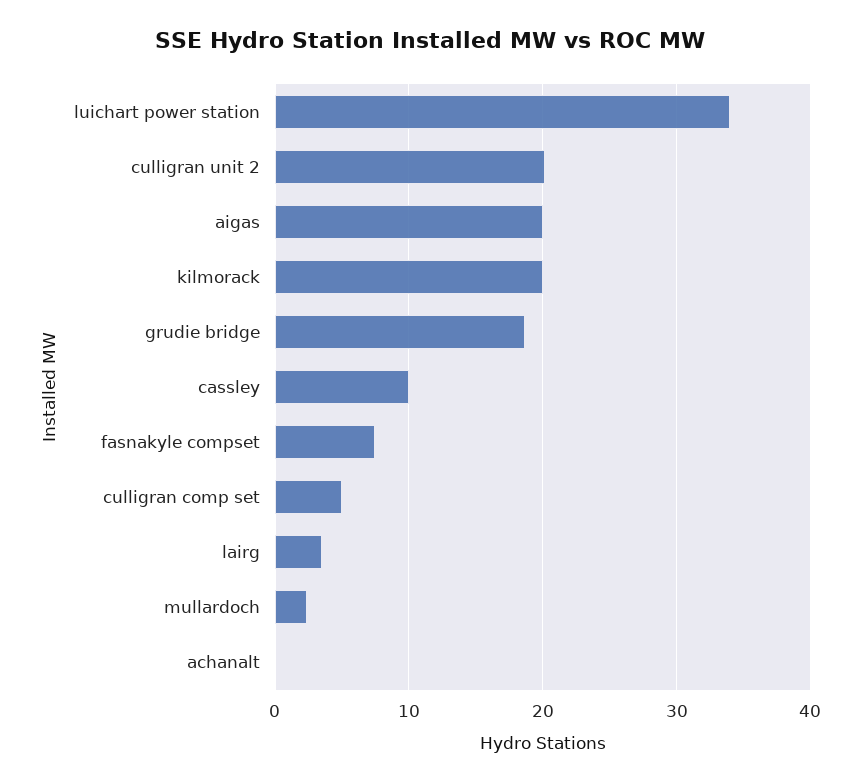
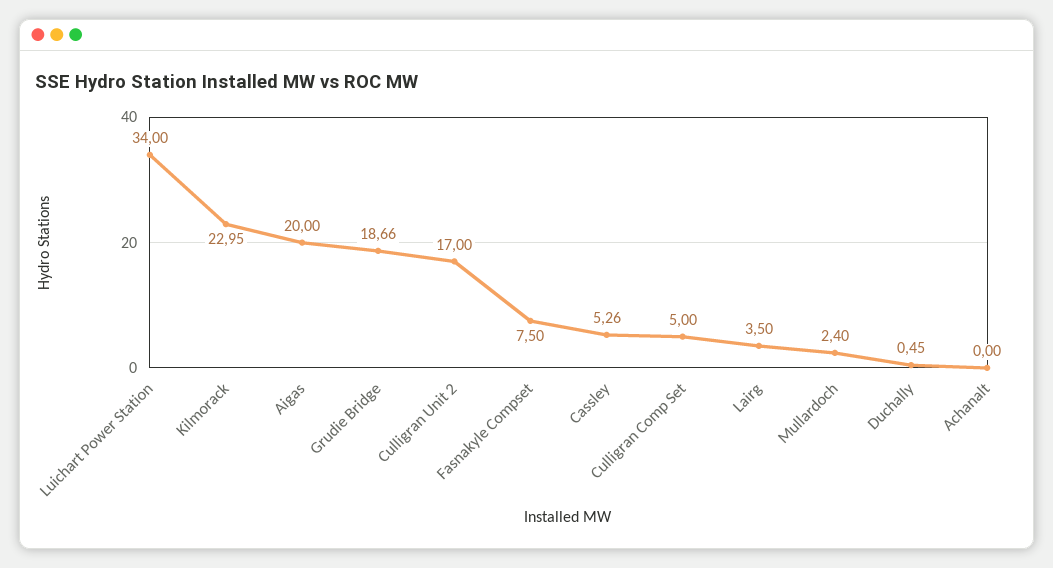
culligran unit 2: 20 -> 17
kilmorack: 20 -> 22.95
cassley: 10 -> 5.26
Duchally: none -> 0.45

